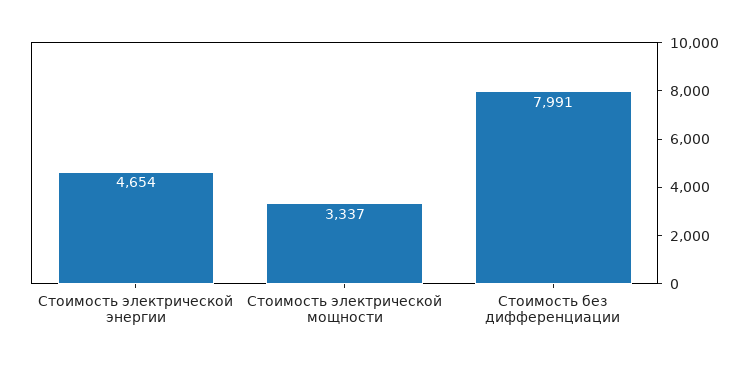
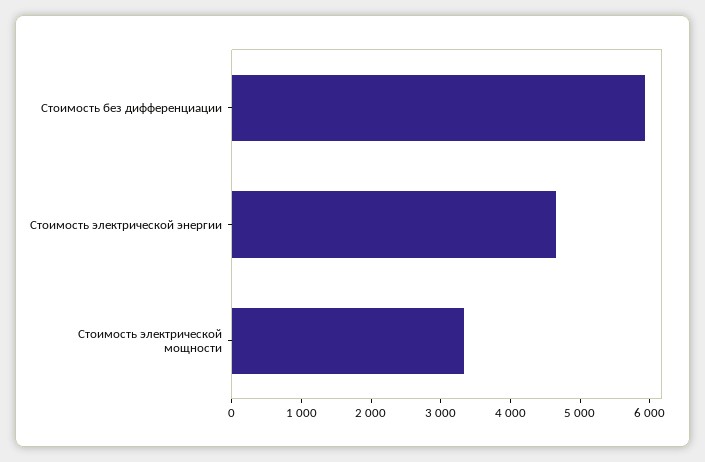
Стоимость без дифференциации: 7991 -> 6000

